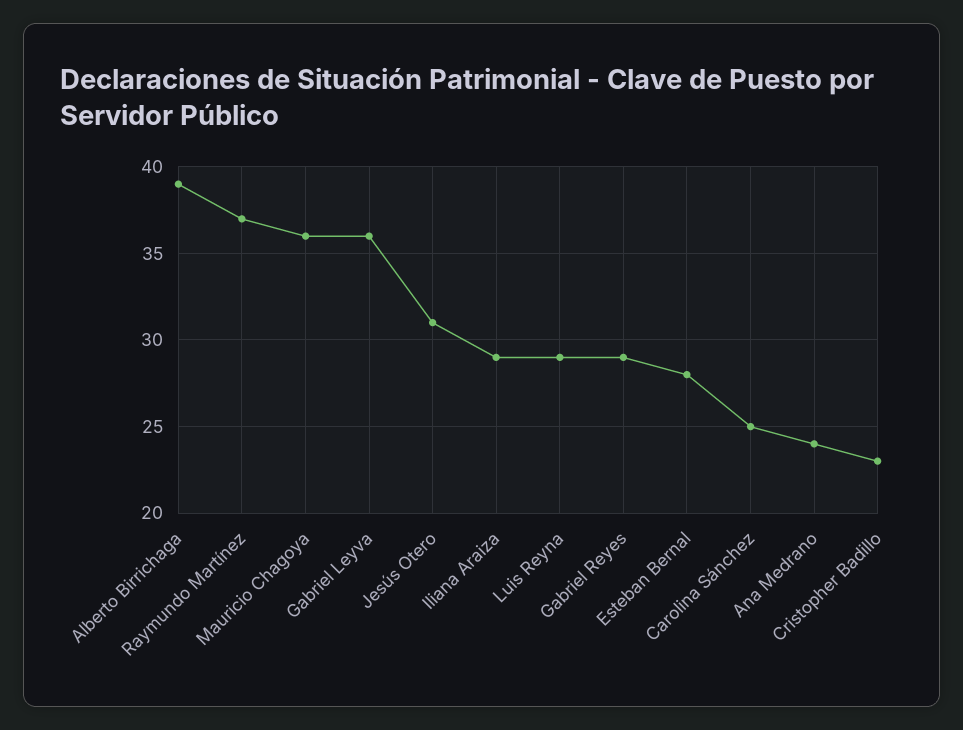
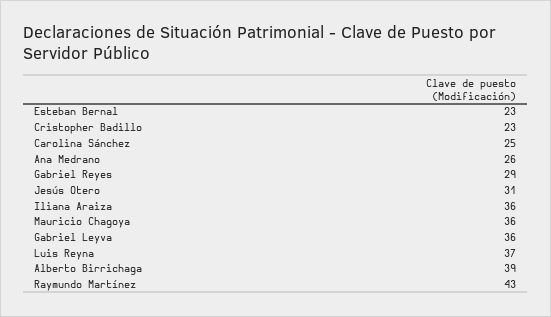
Raymundo Martínez: 37 -> 43
Iliana Araiza: 29 -> 36
Luis Reyna: 29 -> 37
Esteban Bernal: 28 -> 23
Ana Medrano: 24 -> 26

